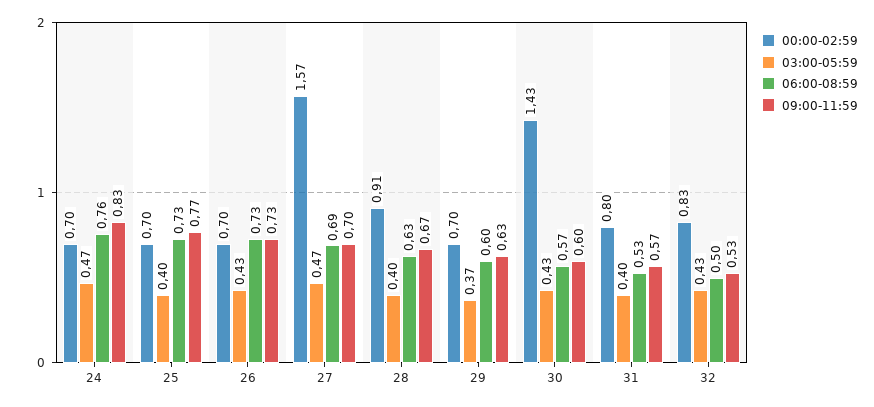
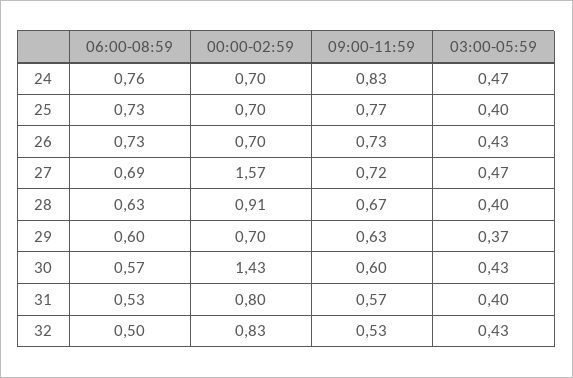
09:00-11:59, 27: 0.7 -> 0.72

